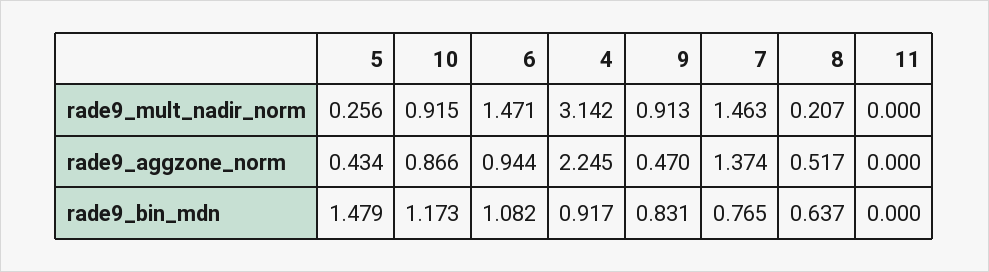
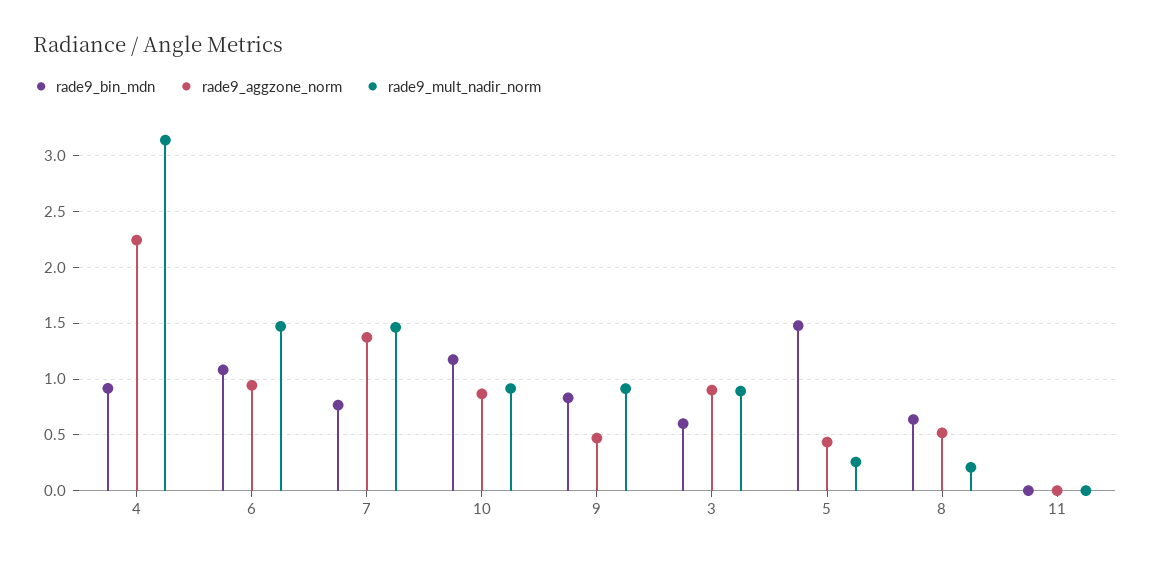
rade9_bin_mdn, 3: none -> 0.6
rade9_aggzone_norm, 3: none -> 0.9
rade9_mult_nadir_norm, 3: none -> 0.9

